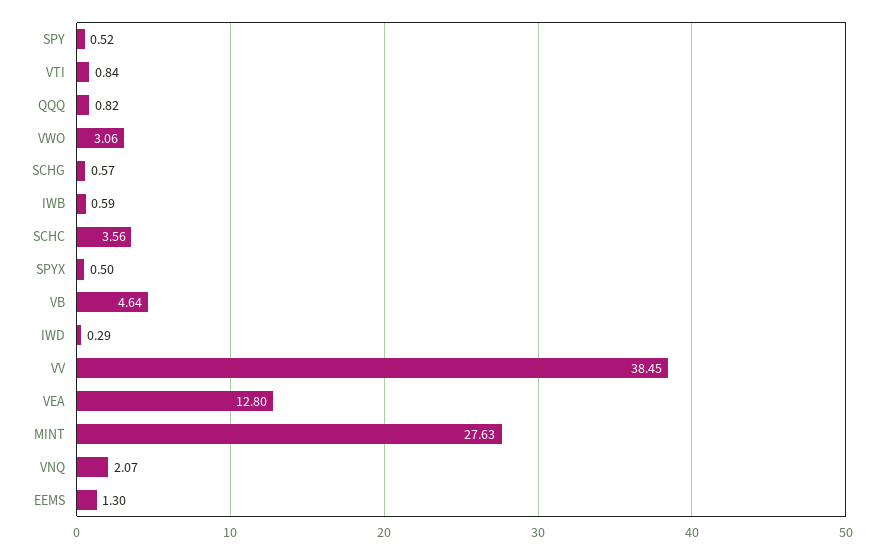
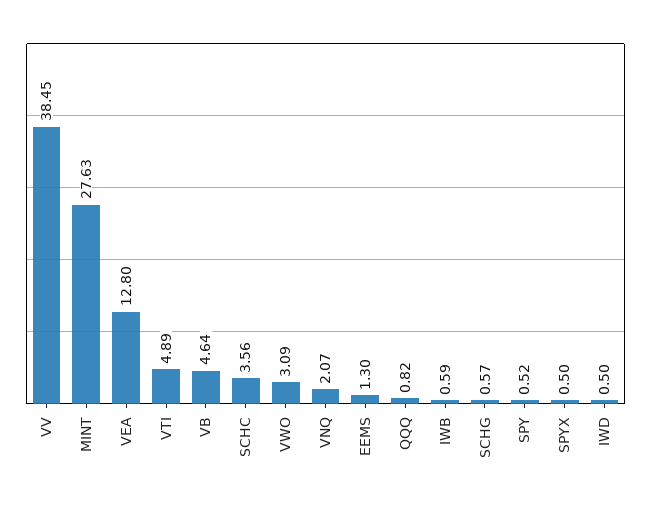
VTI: 0.84 -> 4.89
VWO: 3.06 -> 3.09
IWD: 0.29 -> 0.5

